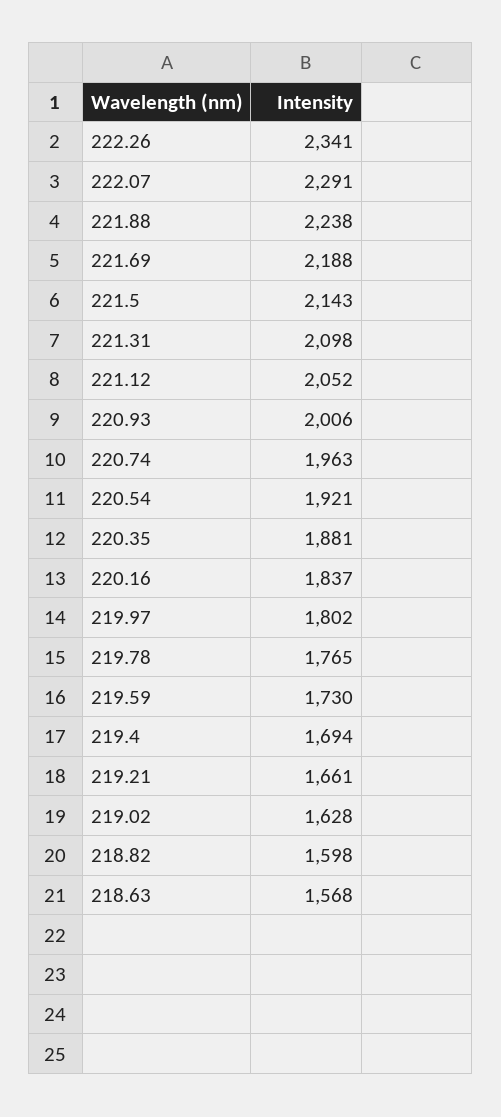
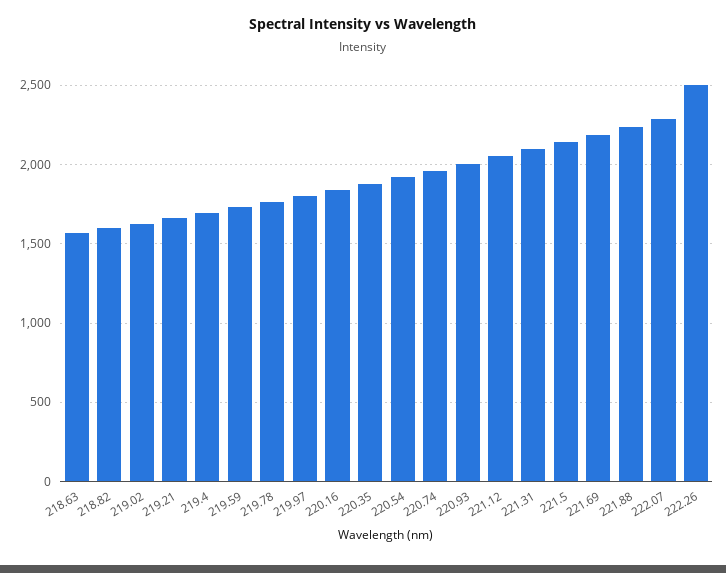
222.26: 2341 -> 2500

